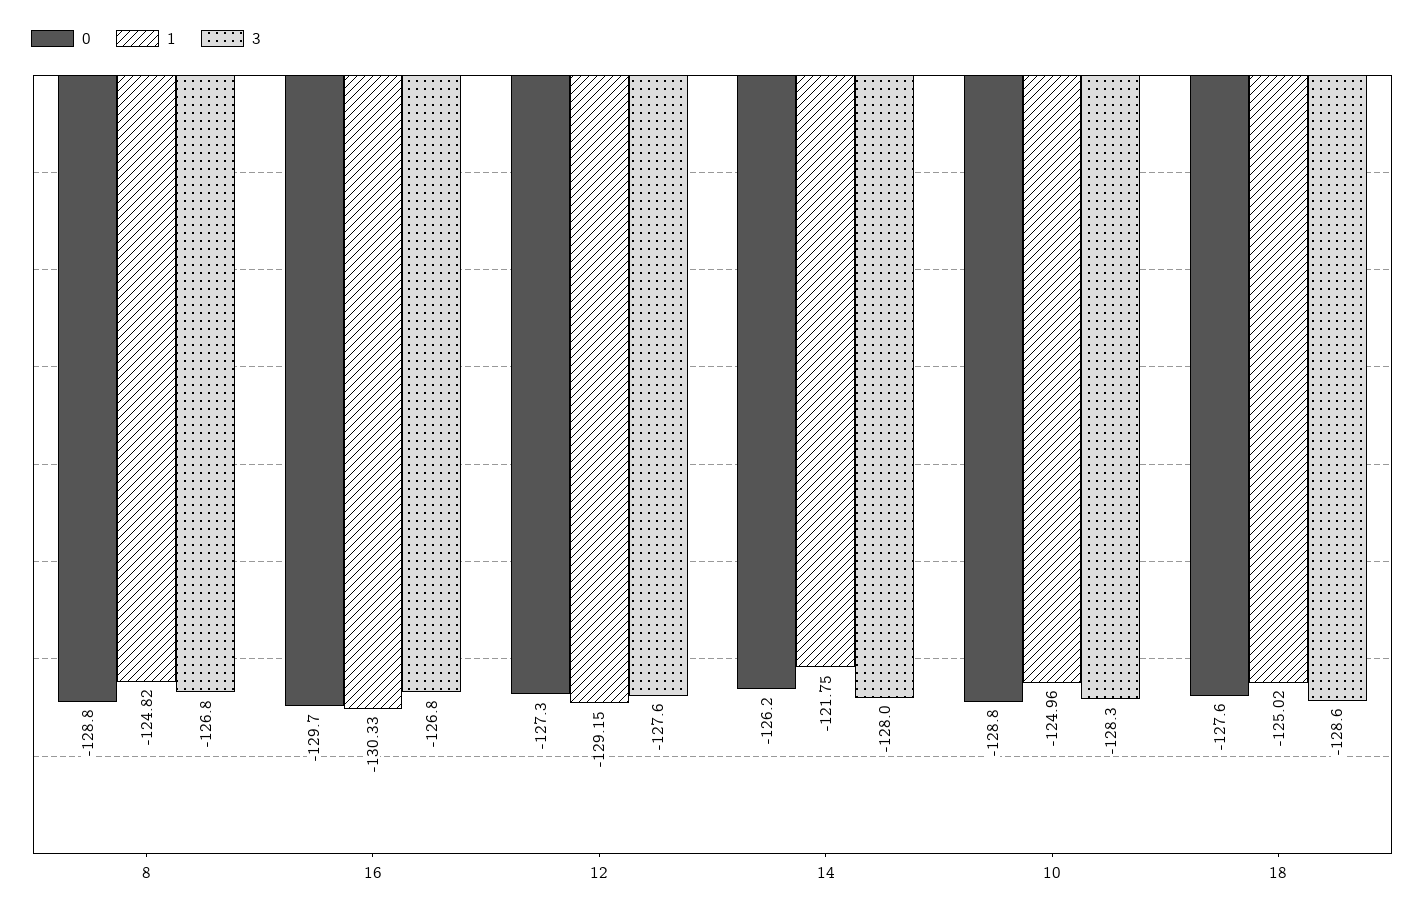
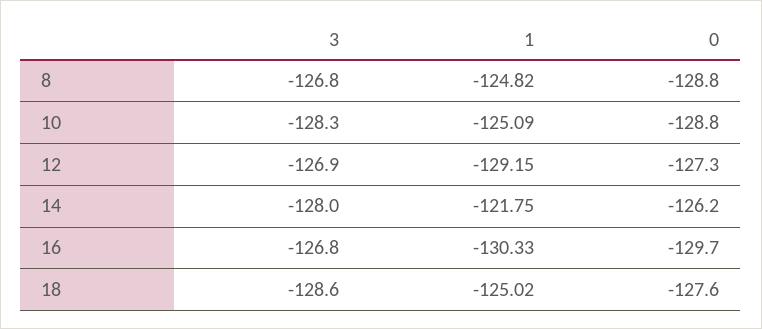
3, 12: -127.6 -> -126.9
1, 10: -124.96 -> -125.09

